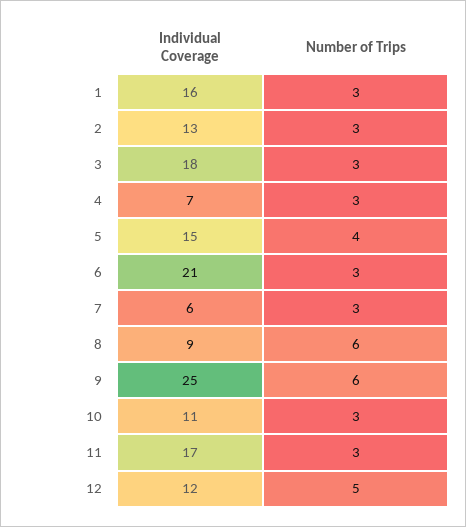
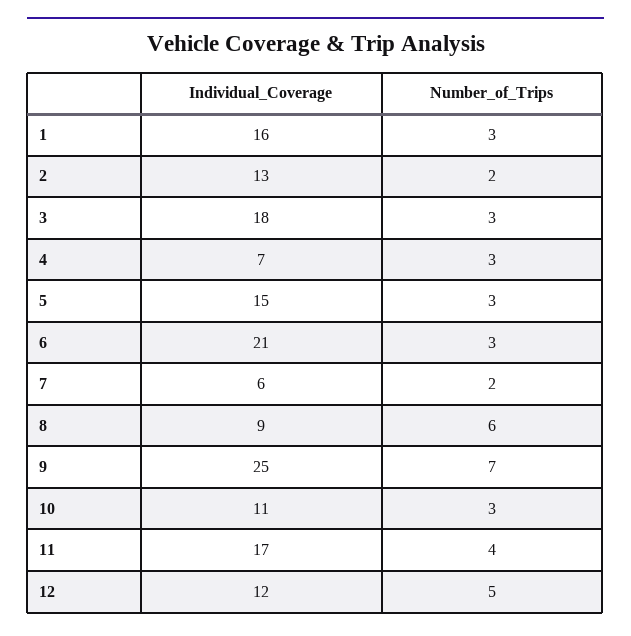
Number of Trips, 2: 3 -> 2
Number of Trips, 5: 4 -> 3
Number of Trips, 7: 3 -> 2
Number of Trips, 9: 6 -> 7
Number of Trips, 11: 3 -> 4

